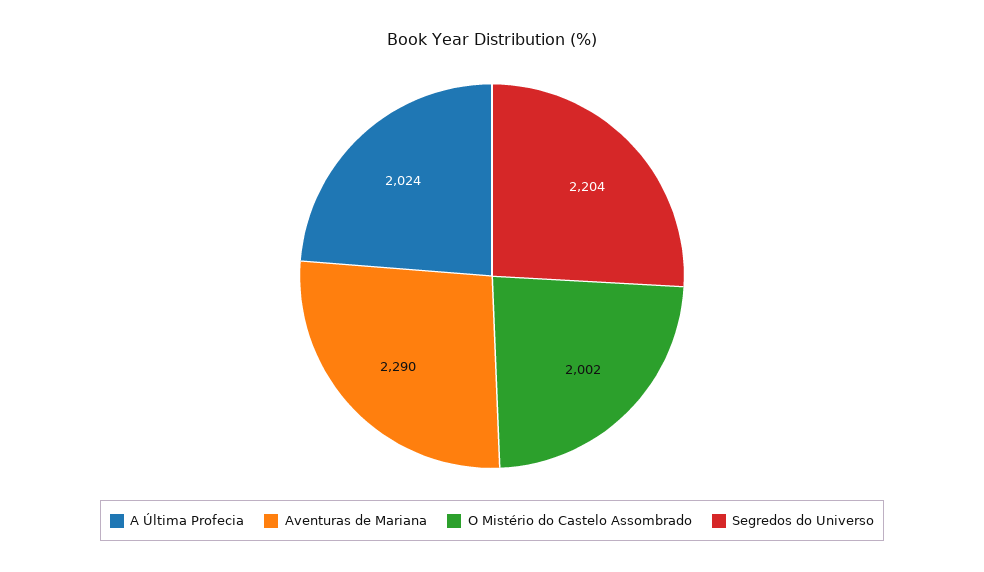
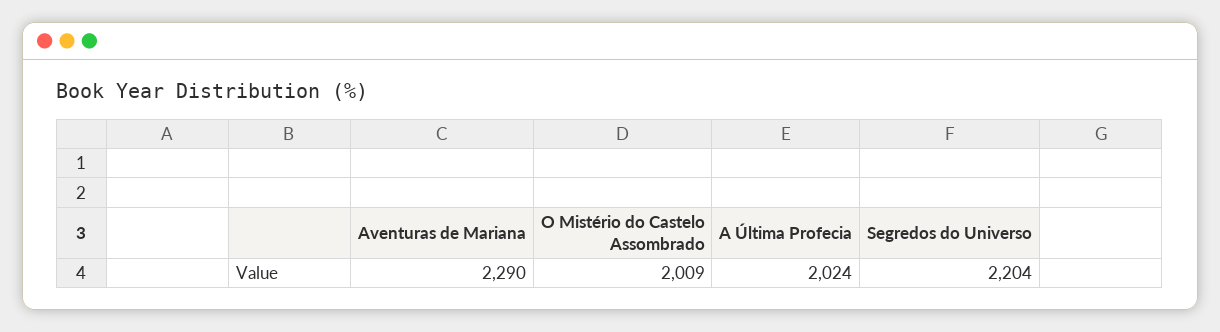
O Mistério do Castelo Assombrado: 2002 -> 2009

